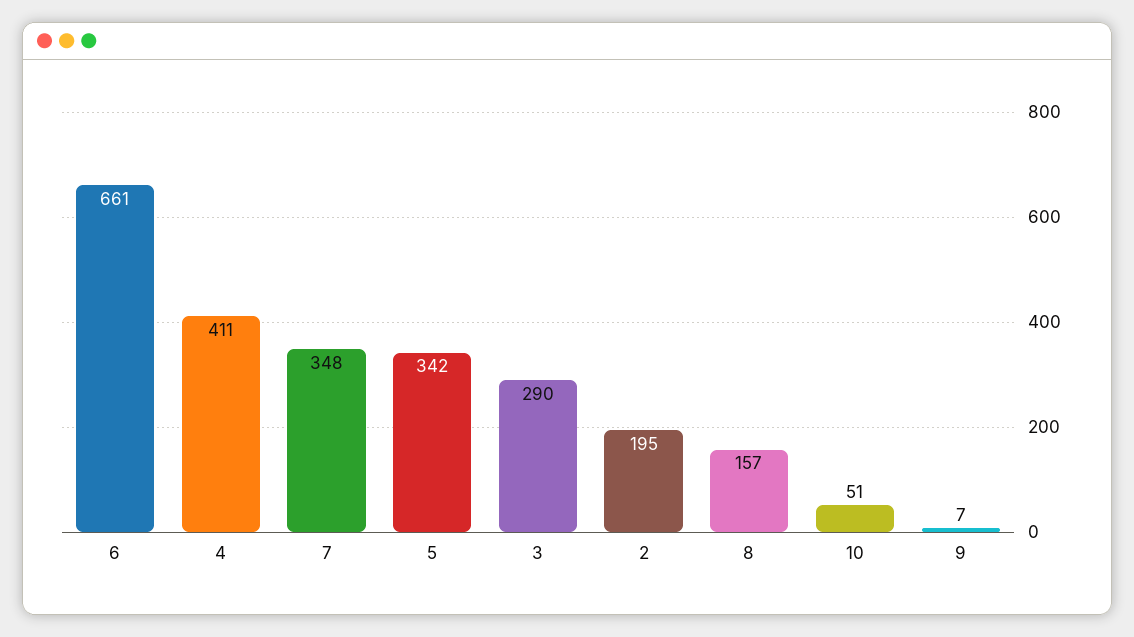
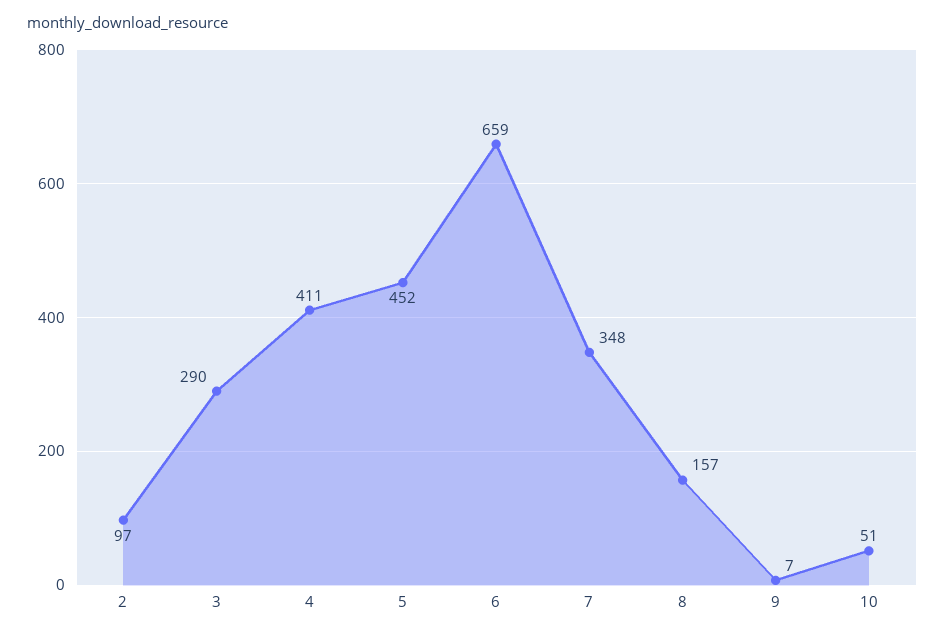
6: 661 -> 659
5: 342 -> 452
2: 195 -> 97

